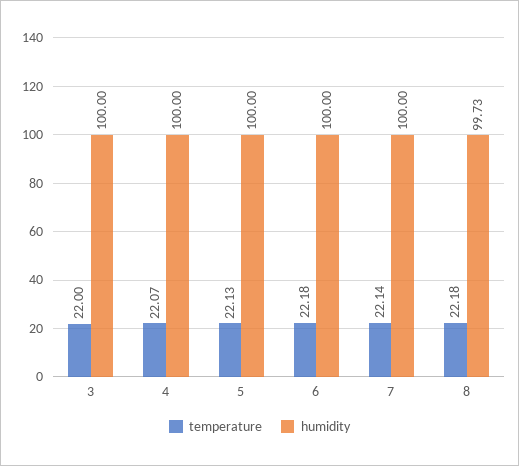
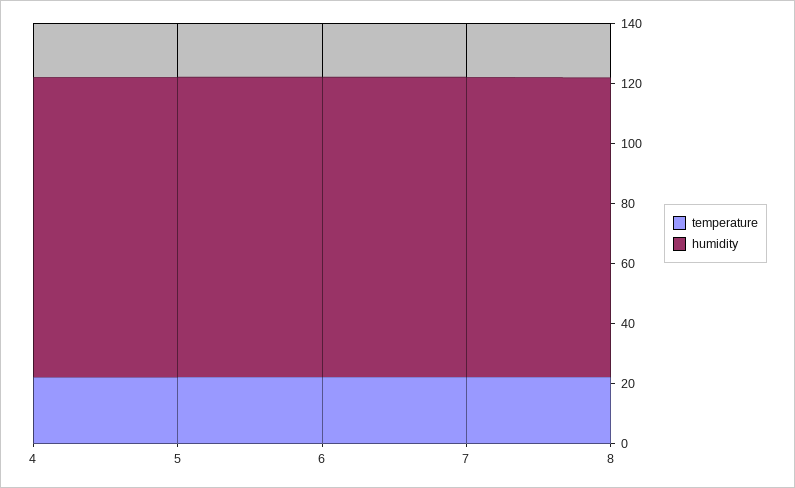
temperature, 3: 22 -> none
humidity, 3: 100 -> none

